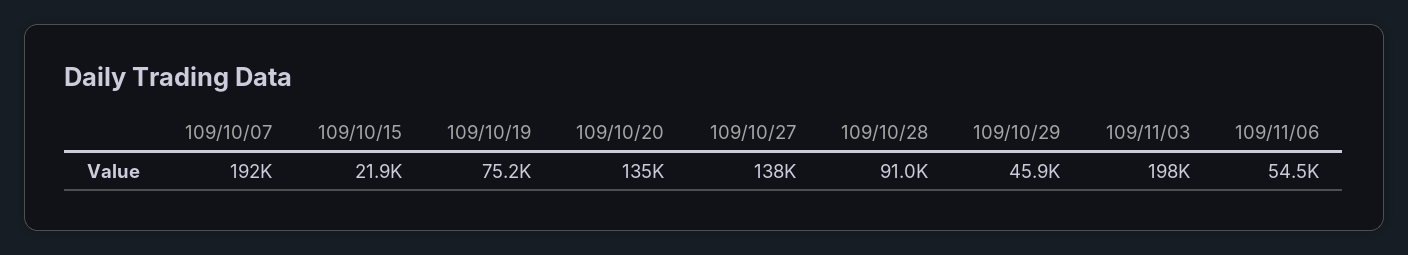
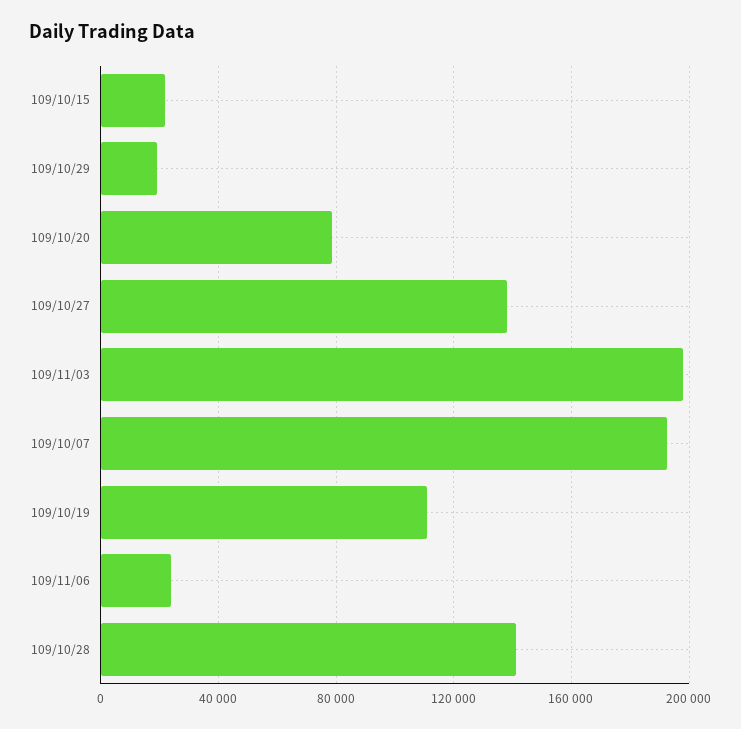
109/10/19: 75200 -> 110000
109/10/20: 135000 -> 80000
109/10/28: 91000 -> 140000
109/10/29: 45900 -> 20000
109/11/06: 54500 -> 25000

